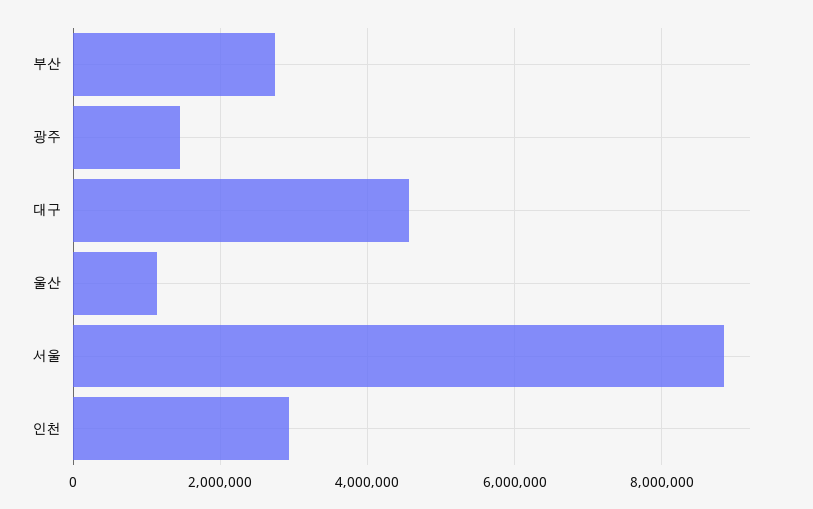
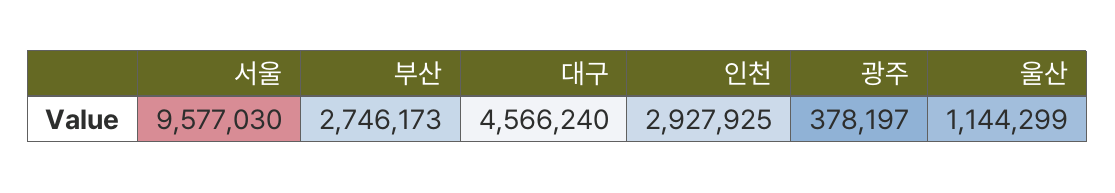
광주: 1400000 -> 378197
서울: 8800000 -> 9577030

